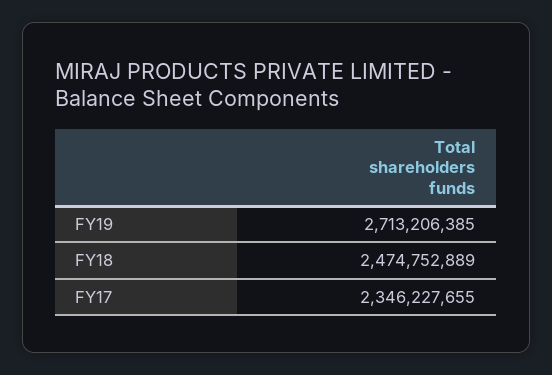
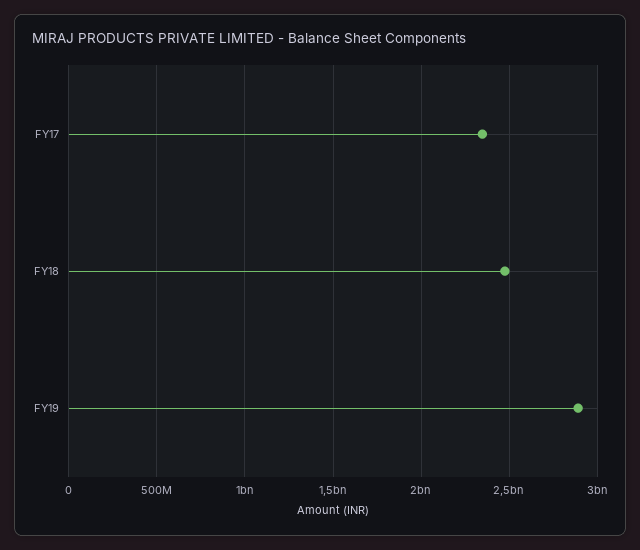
FY19: 2713206385 -> 2900000000

